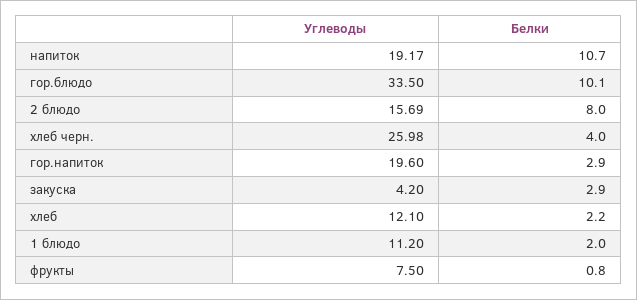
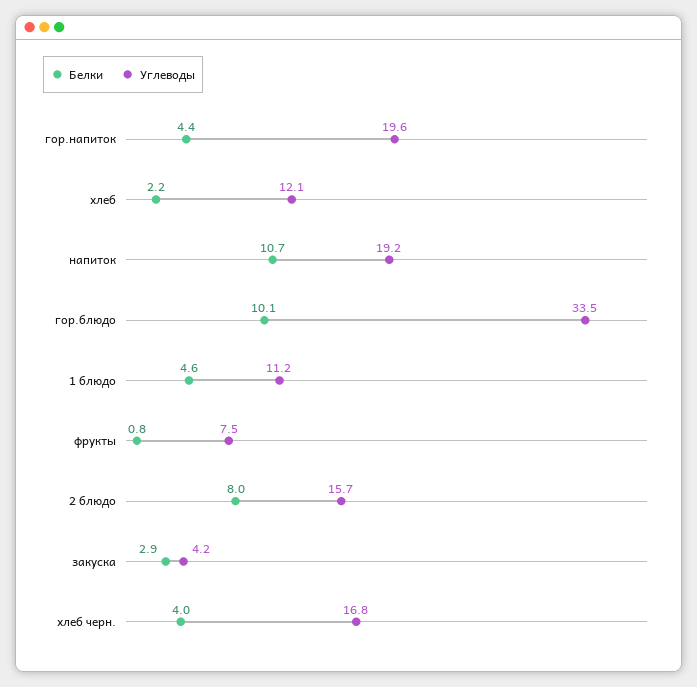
Углеводы, хлеб черн.: 25.98 -> 16.8
Белки, гор.напиток: 2.9 -> 4.4
Белки, 1 блюдо: 2 -> 4.6

